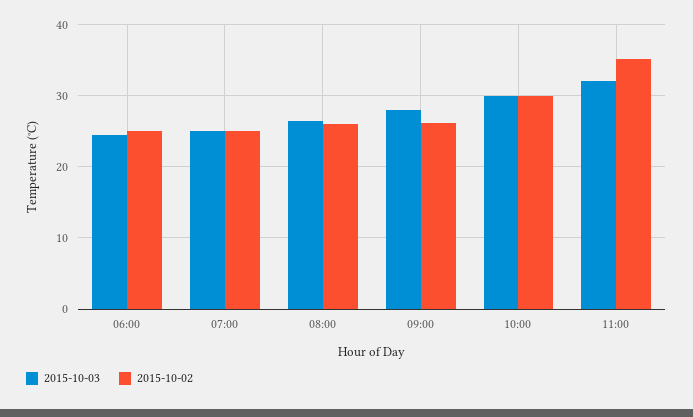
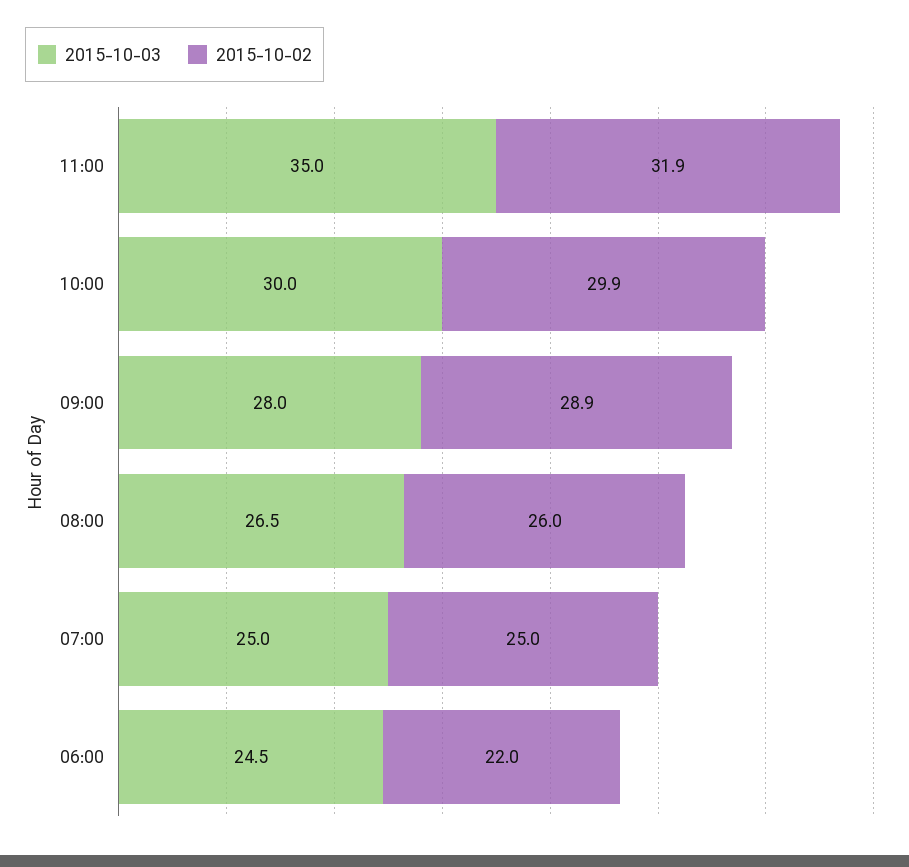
2015-10-02, 06:00: 25 -> 22
2015-10-02, 09:00: 26 -> 28.9
2015-10-03, 11:00: 32 -> 35
2015-10-02, 11:00: 35 -> 31.9

